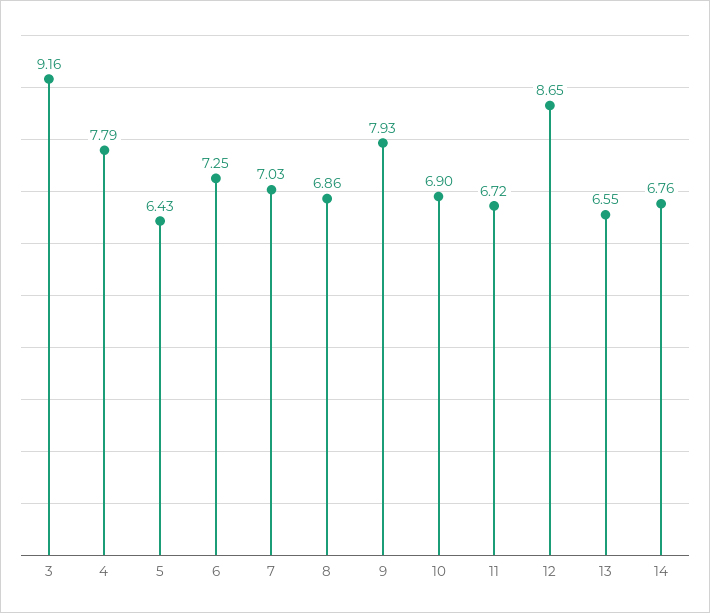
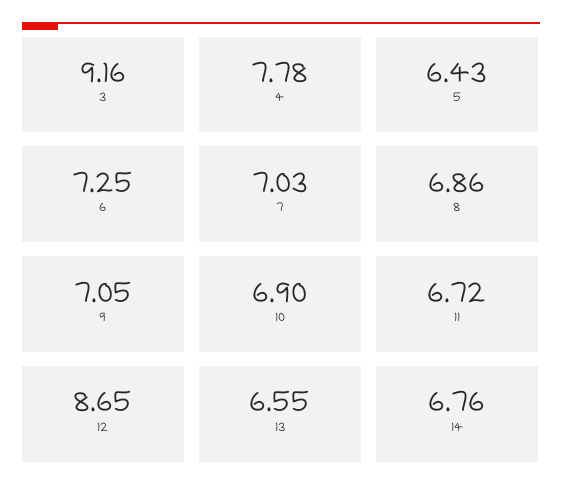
4: 7.79 -> 7.78
9: 7.93 -> 7.05

